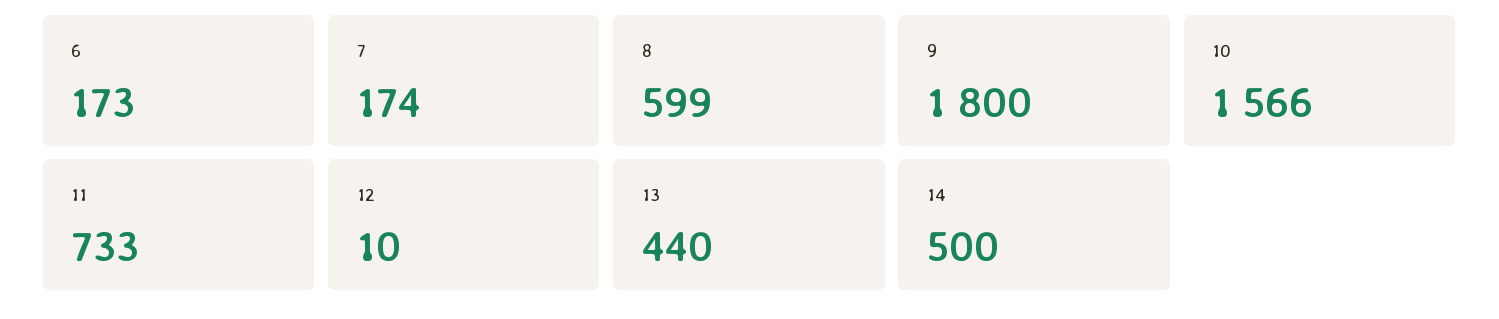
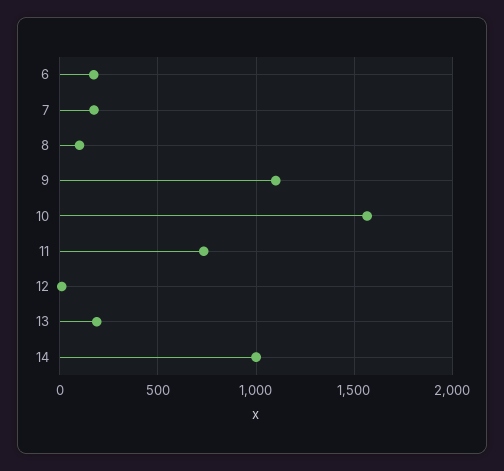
8: 599 -> 100
9: 1800 -> 1100
13: 440 -> 200
14: 500 -> 1000

